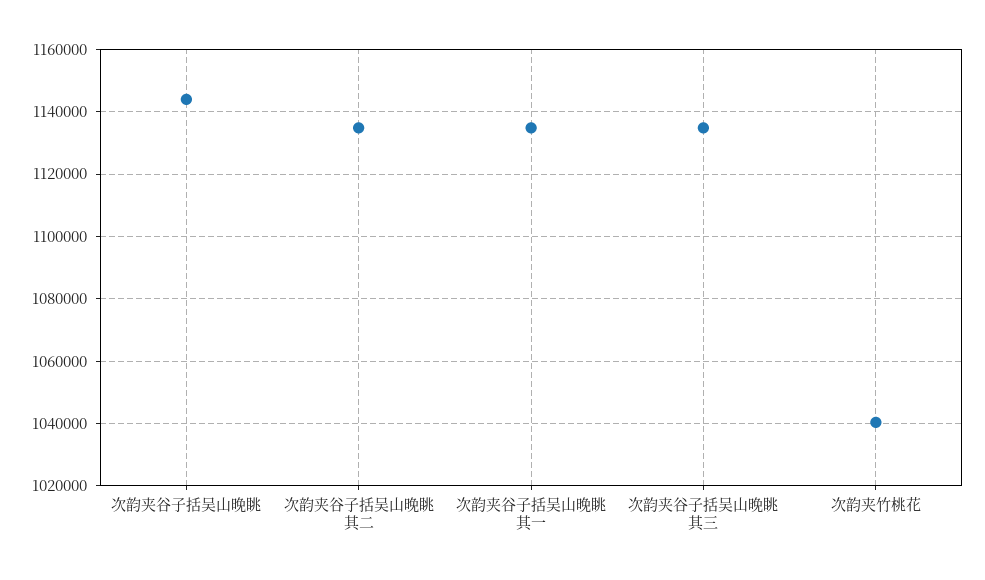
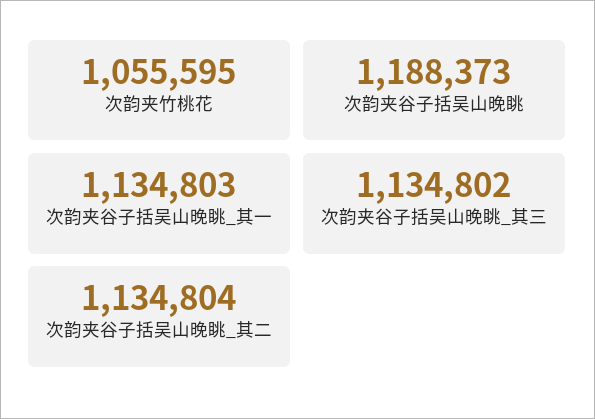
次韵夹谷子括吴山晚眺: 1144000 -> 1188373
次韵夹竹桃花: 1040000 -> 1055595

